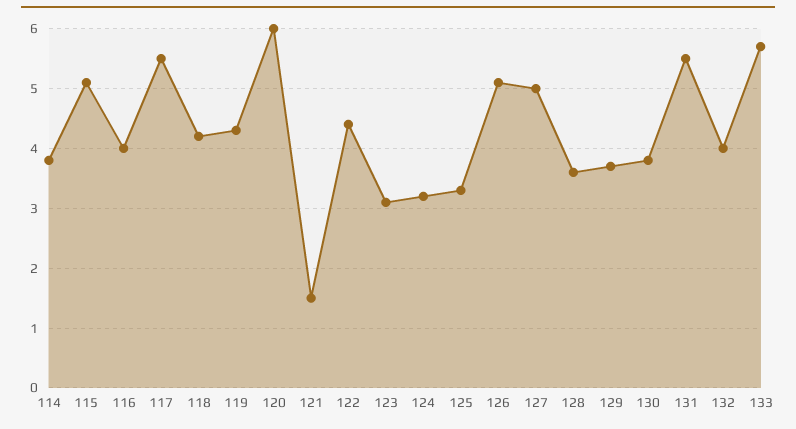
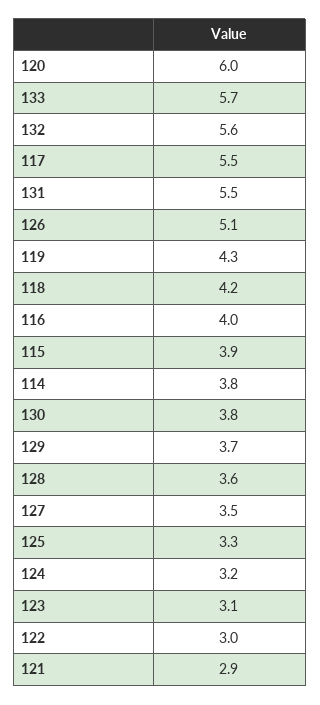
115: 5 -> 3.9
121: 1.5 -> 2.9
122: 4.5 -> 3
127: 5 -> 3.5
132: 4 -> 5.6

